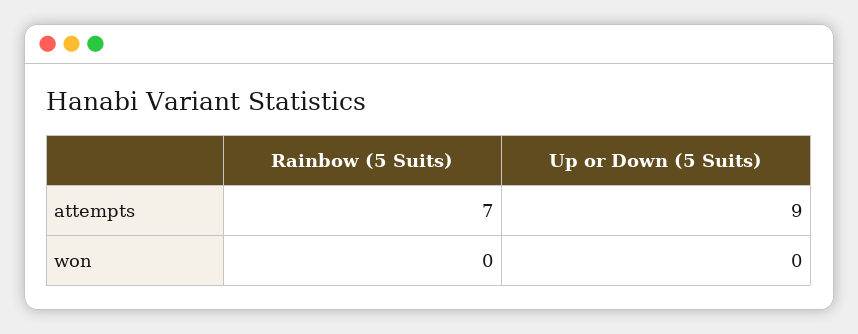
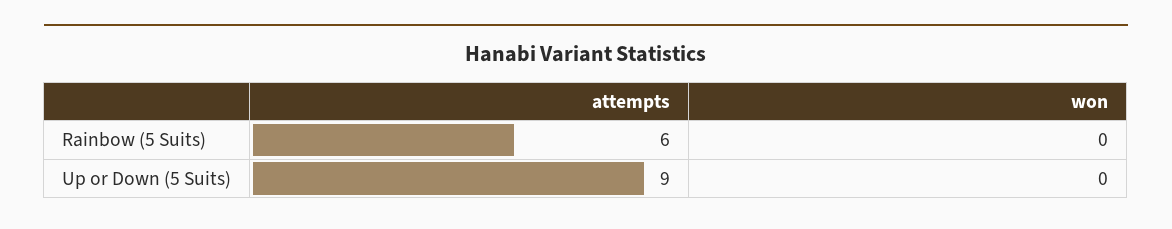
Rainbow (5 Suits), attempts: 7 -> 6

